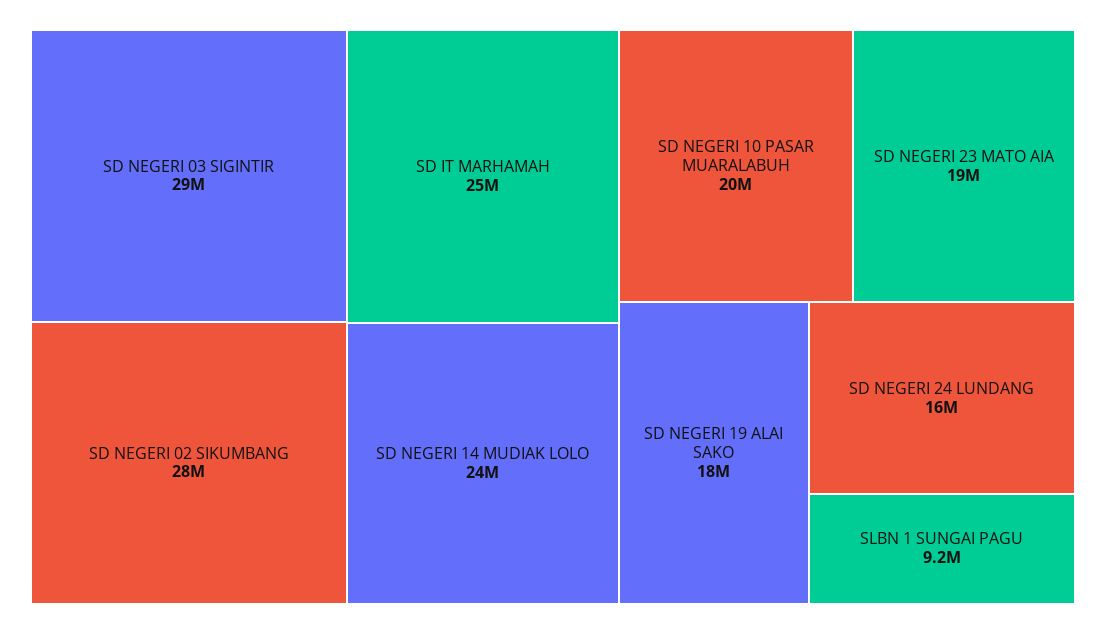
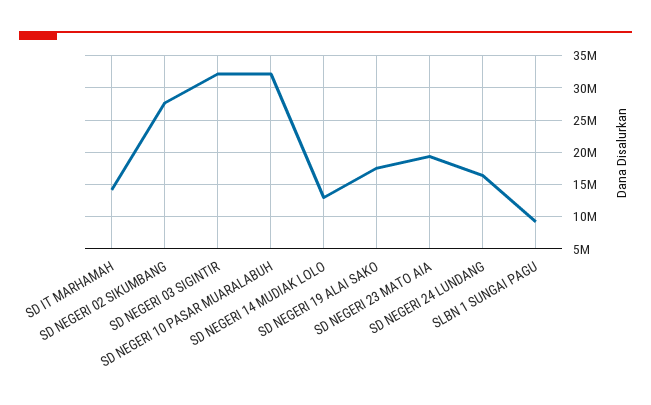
SD NEGERI 03 SIGINTIR: 29000000 -> 32000000
SD IT MARHAMAH: 25000000 -> 14000000
SD NEGERI 14 MUDIAK LOLO: 24000000 -> 13000000
SD NEGERI 10 PASAR MUARALABUH: 20000000 -> 32000000

